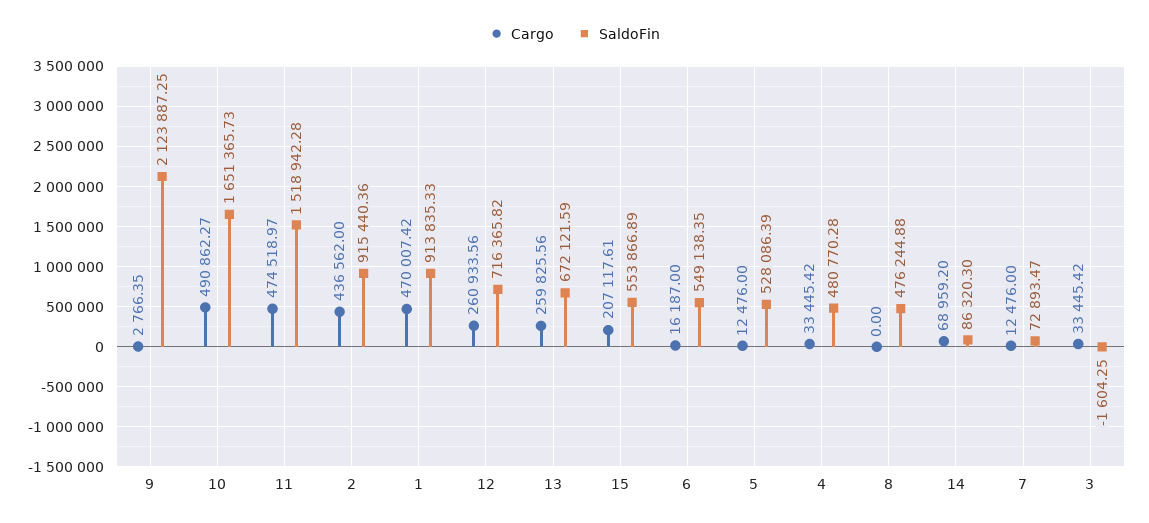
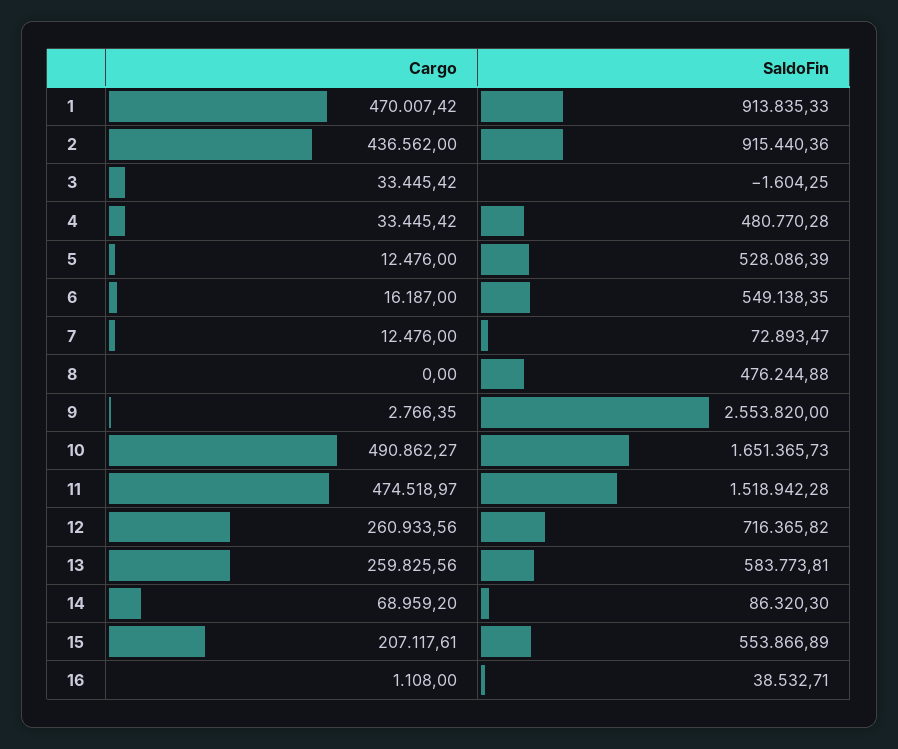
SaldoFin, 9: 2123887.25 -> 2553820
SaldoFin, 13: 672121.59 -> 583773.81
Cargo, 16: none -> 1108
SaldoFin, 16: none -> 38532.71

